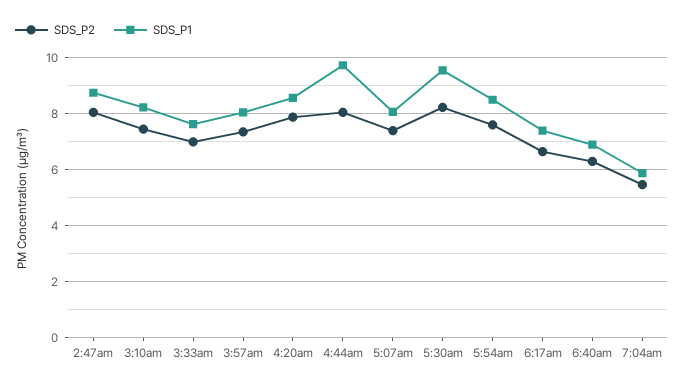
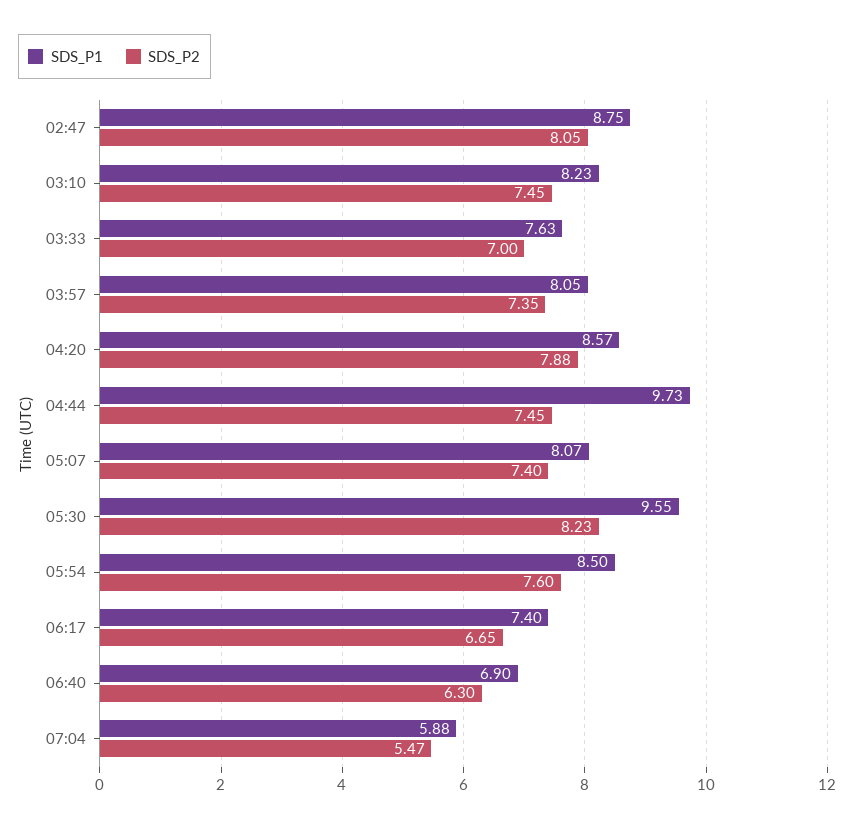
SDS_P2, 4:44am: 8 -> 7.45

